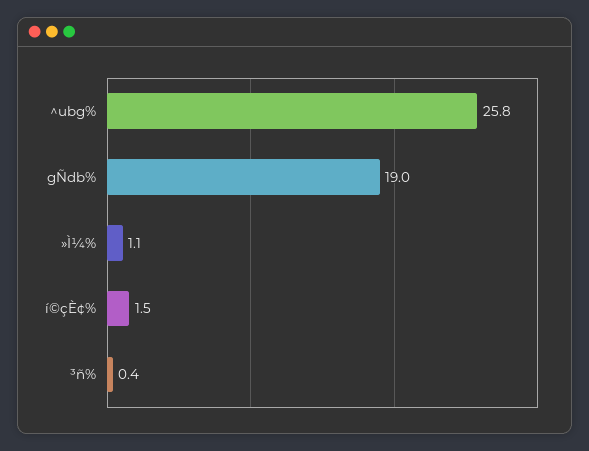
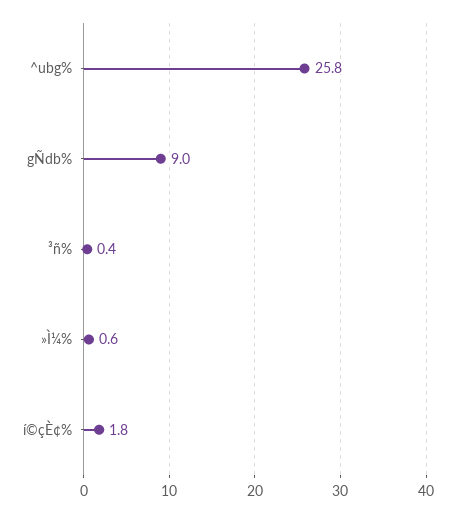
gÑdb%: 19 -> 9
»Ì¼%: 1.1 -> 0.6
í©çÈ¢%: 1.5 -> 1.8

